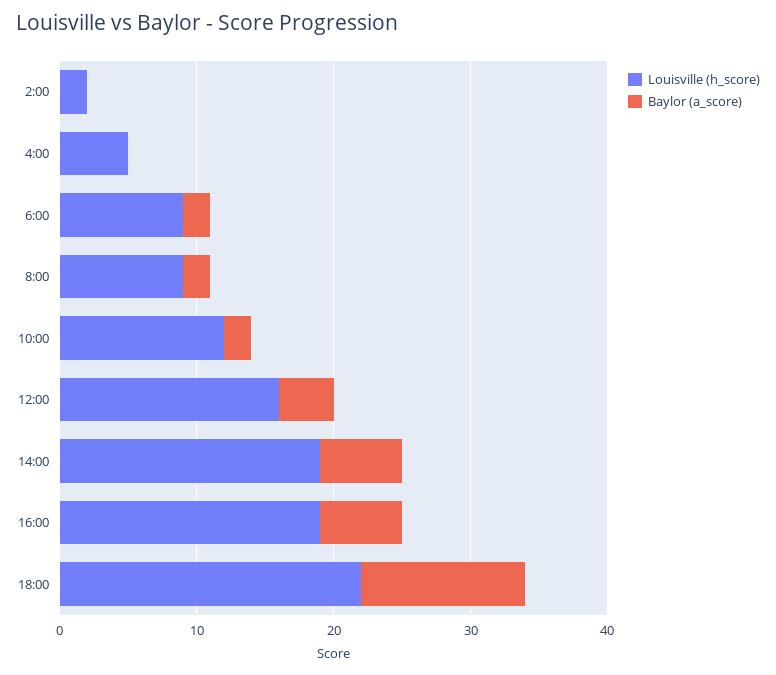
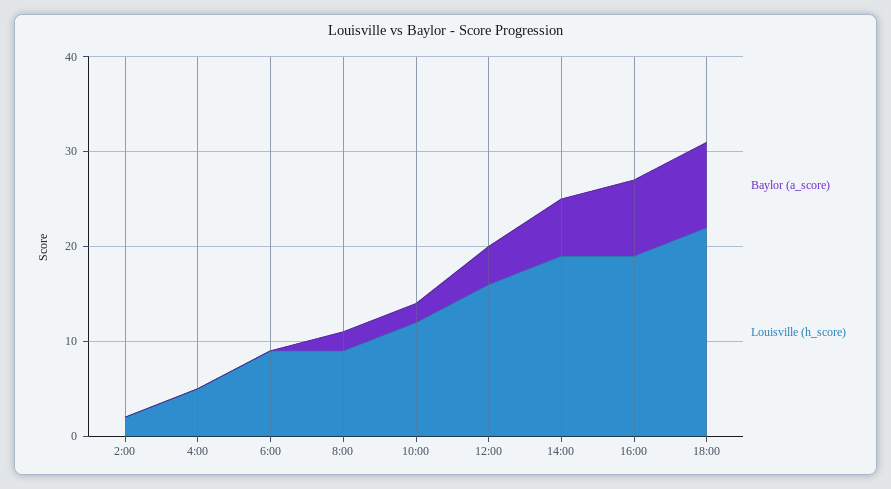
Baylor (a_score), 6:00: 2 -> 0
Baylor (a_score), 16:00: 6 -> 8
Baylor (a_score), 18:00: 12 -> 9

